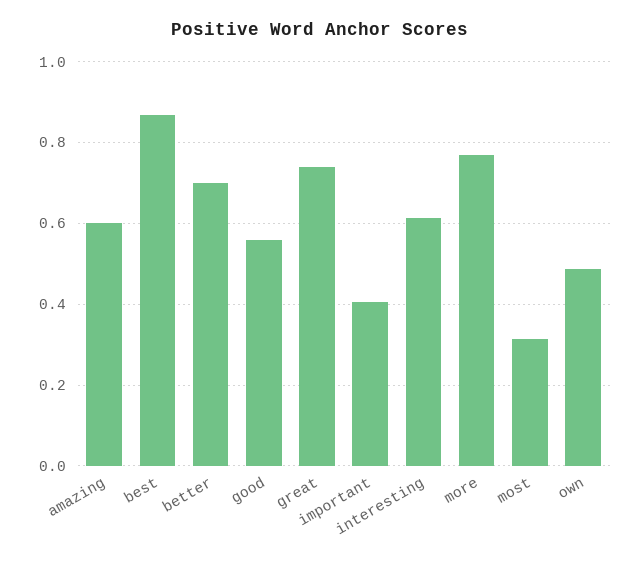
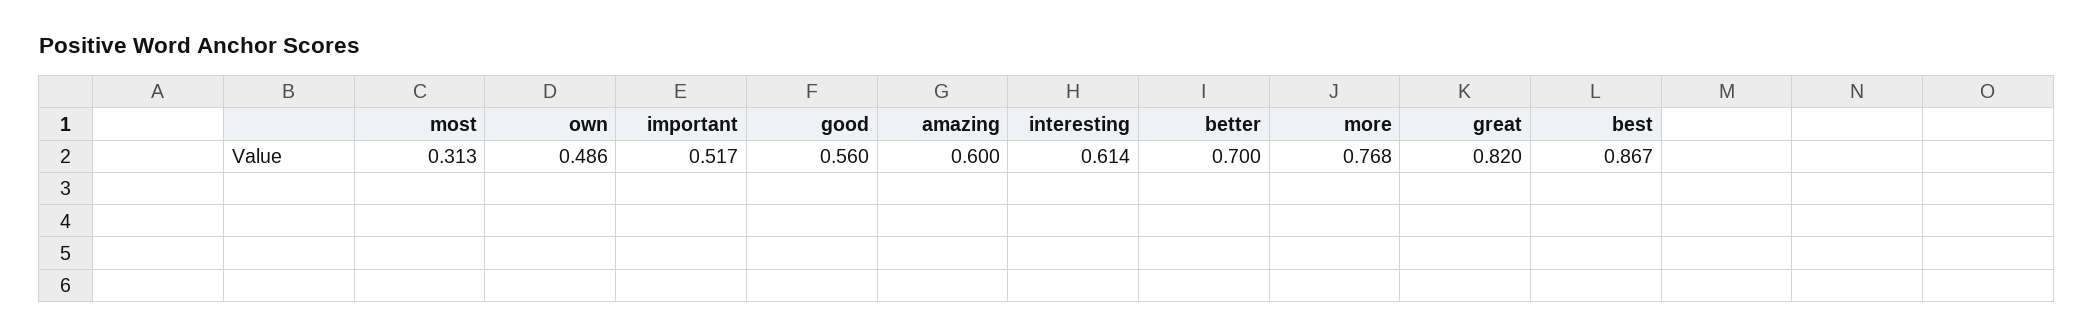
great: 0.74 -> 0.82
important: 0.4 -> 0.517

